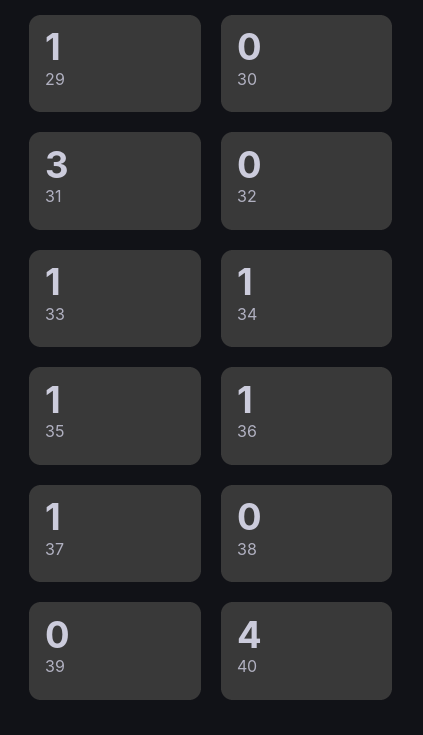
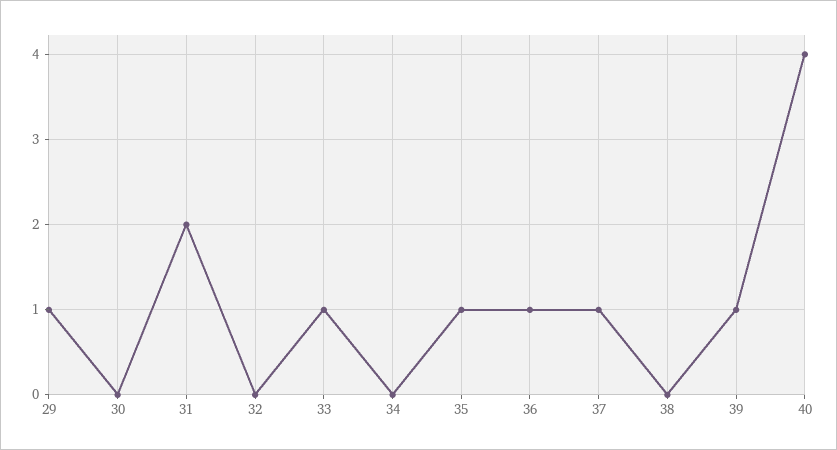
31: 3 -> 2
34: 1 -> 0
39: 0 -> 1

